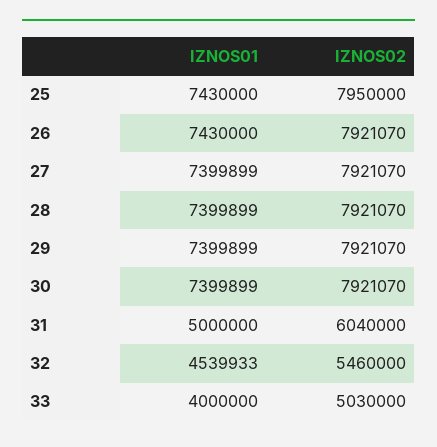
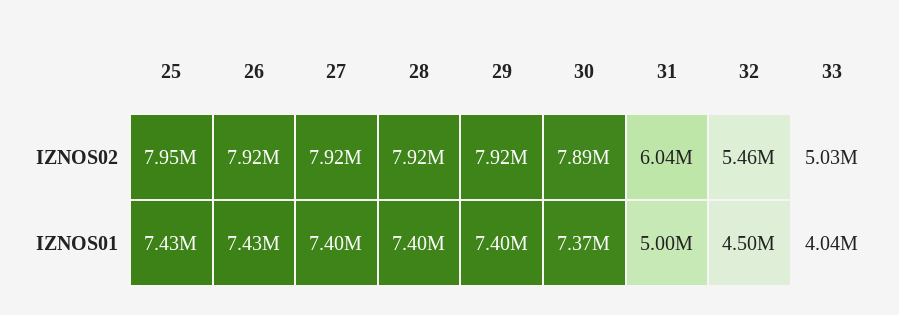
IZNOS01, 30: 7399899 -> 7370000
IZNOS02, 30: 7921070 -> 7890000
IZNOS01, 32: 4539933 -> 4500000
IZNOS01, 33: 4000000 -> 4040000

